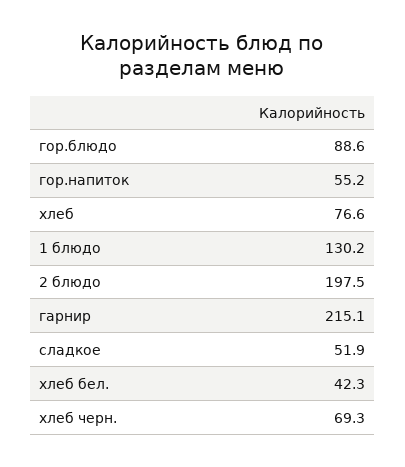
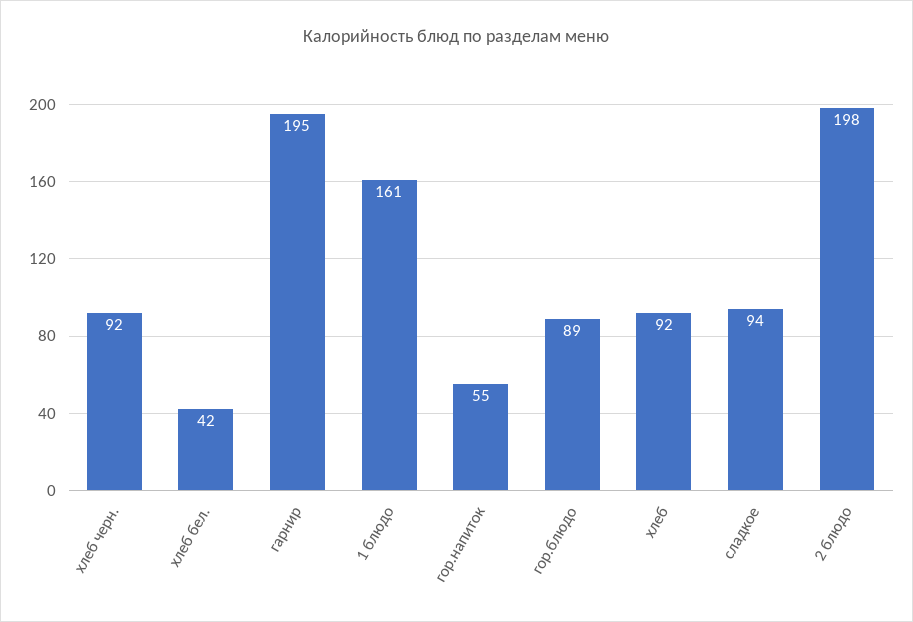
хлеб: 76.6 -> 92
1 блюдо: 130.2 -> 161
гарнир: 215.1 -> 195
сладкое: 51.9 -> 94
хлеб черн.: 69.3 -> 92

